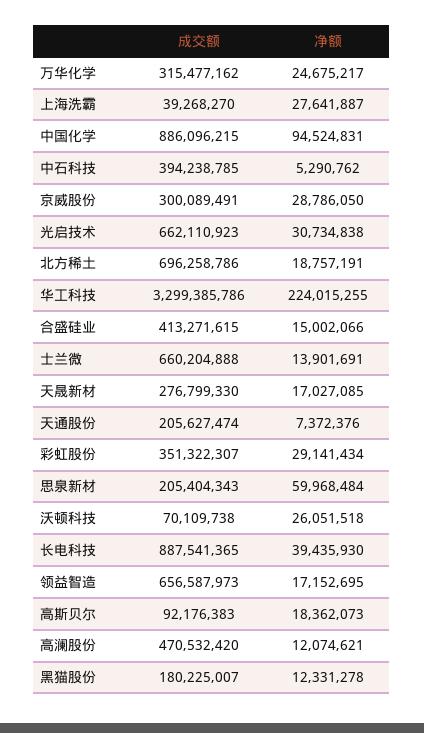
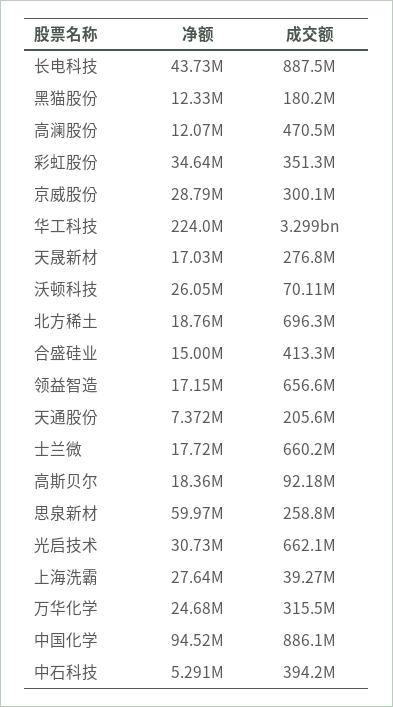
净额, 士兰微: 13901691 -> 17720000
净额, 彩虹股份: 29141434 -> 34640000
成交额, 思泉新材: 205404343 -> 258800000
净额, 长电科技: 39435930 -> 43730000

